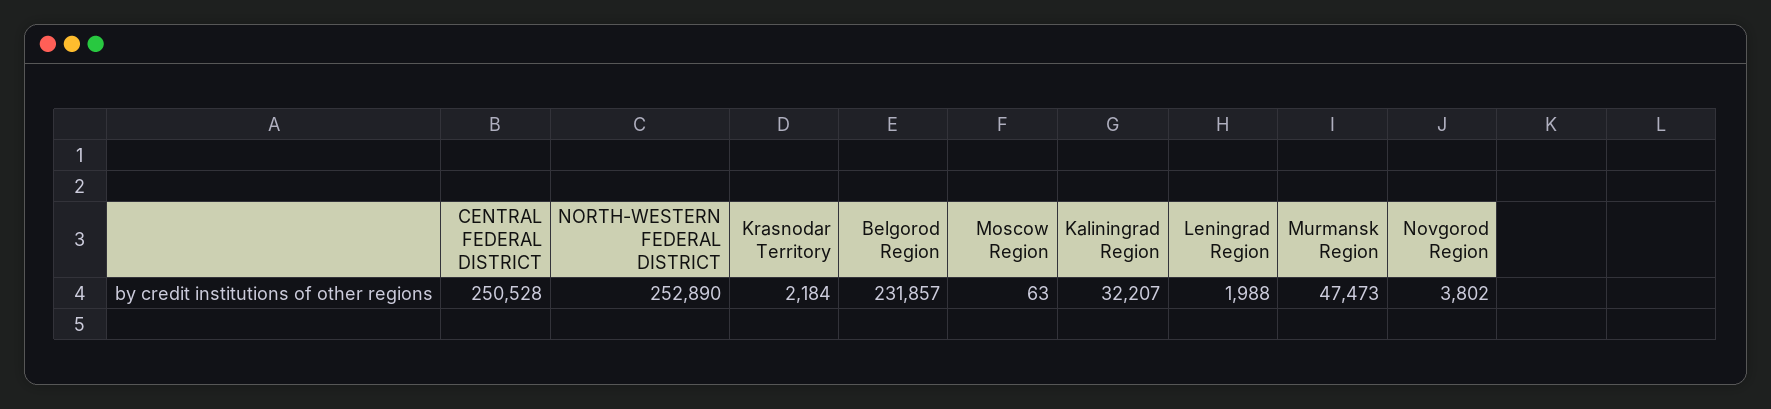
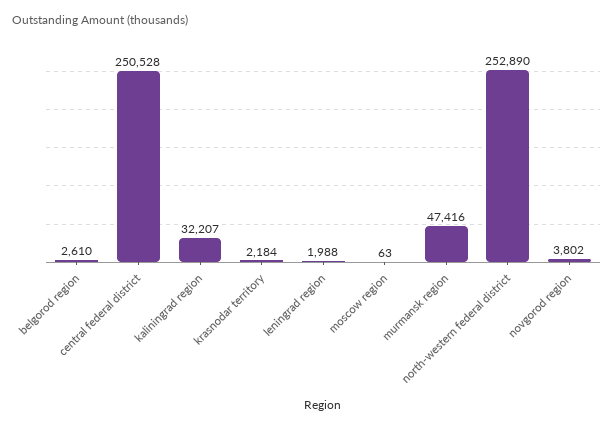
Belgorod Region: 231857 -> 2610
Murmansk Region: 47473 -> 47416

